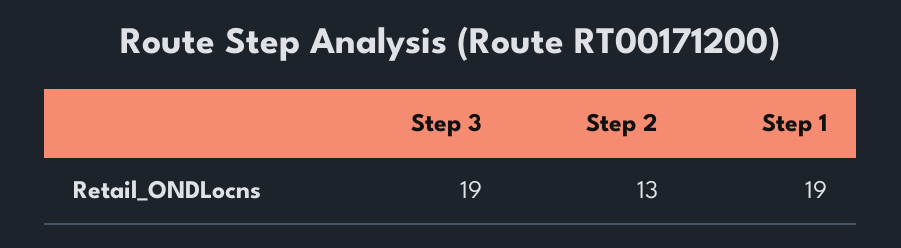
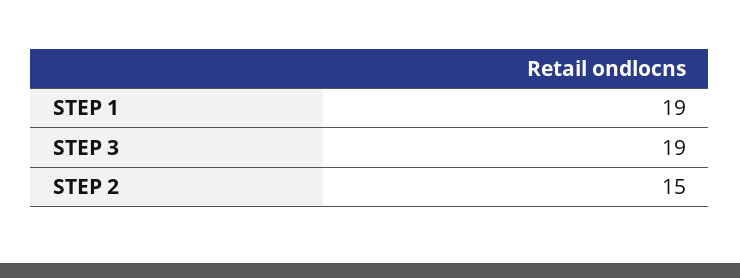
Step 2: 13 -> 15

